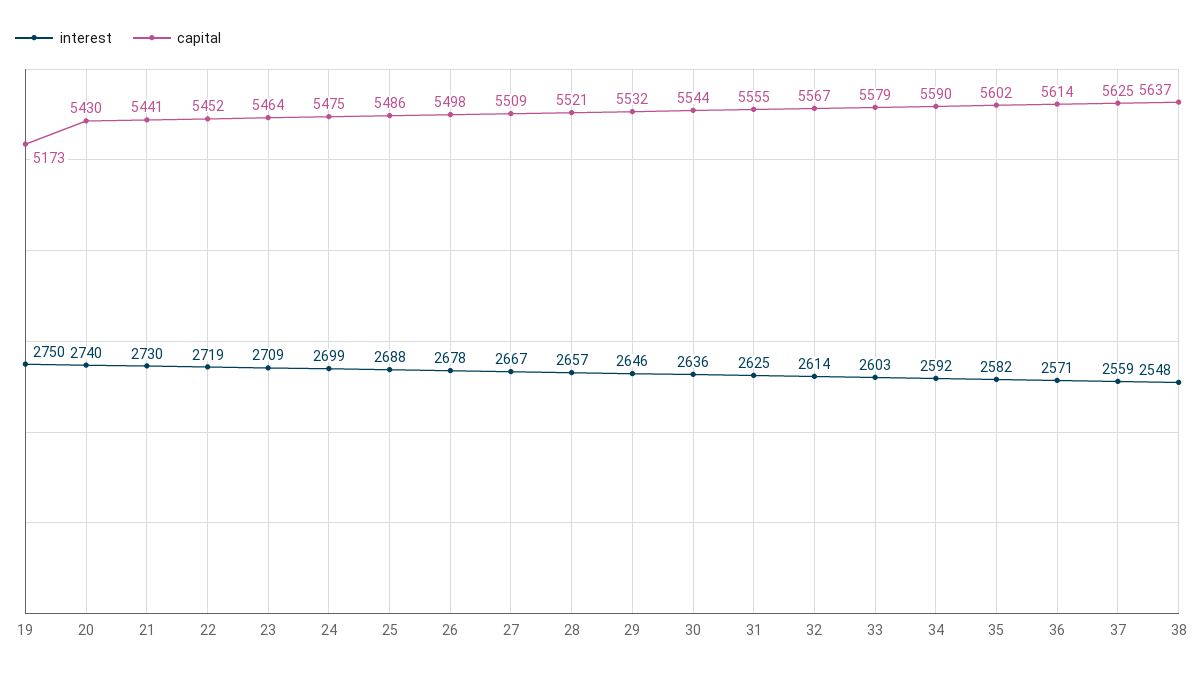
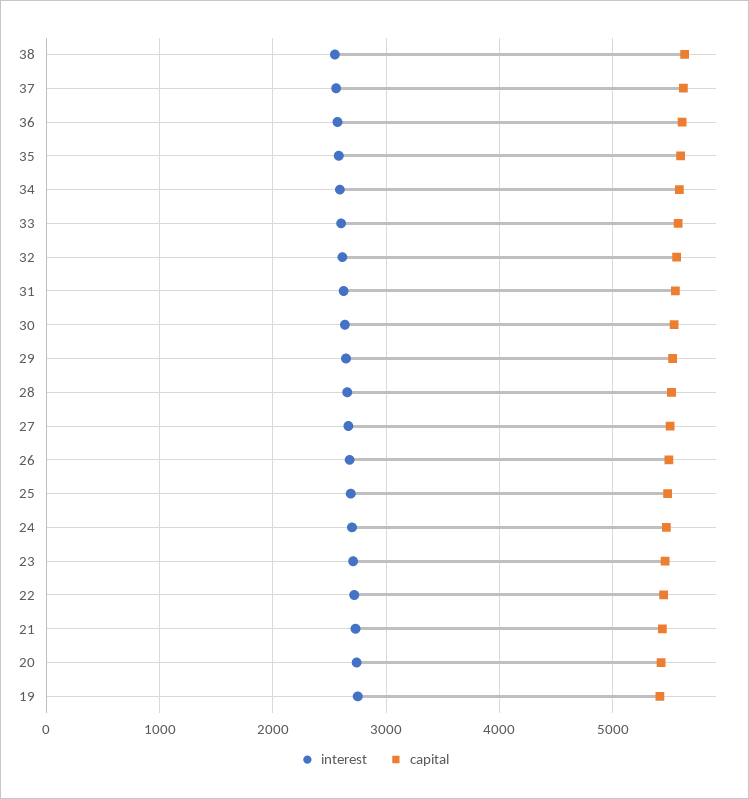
capital, 19: 5173 -> 5400

